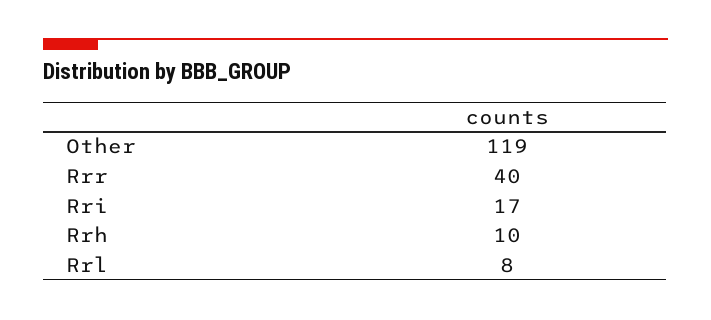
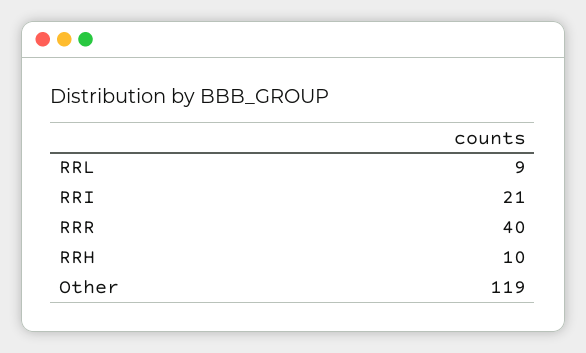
Rri: 17 -> 21
Rrl: 8 -> 9

